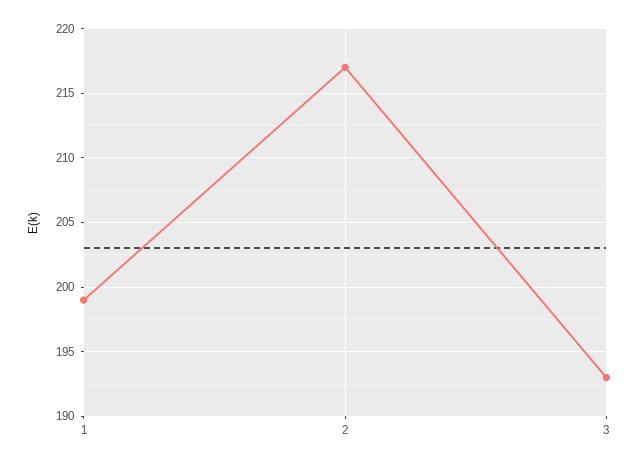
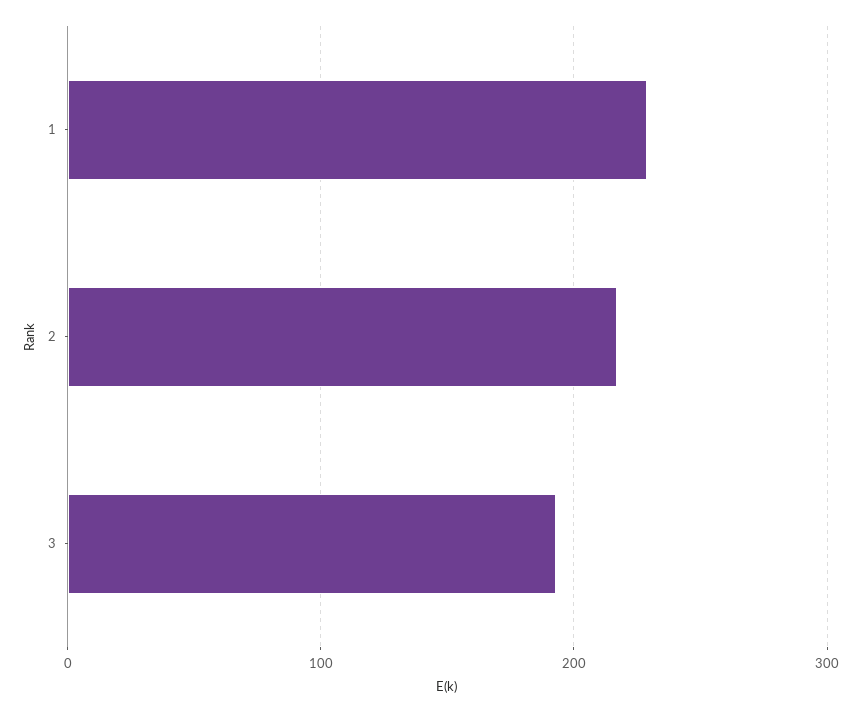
1: 199 -> 230

